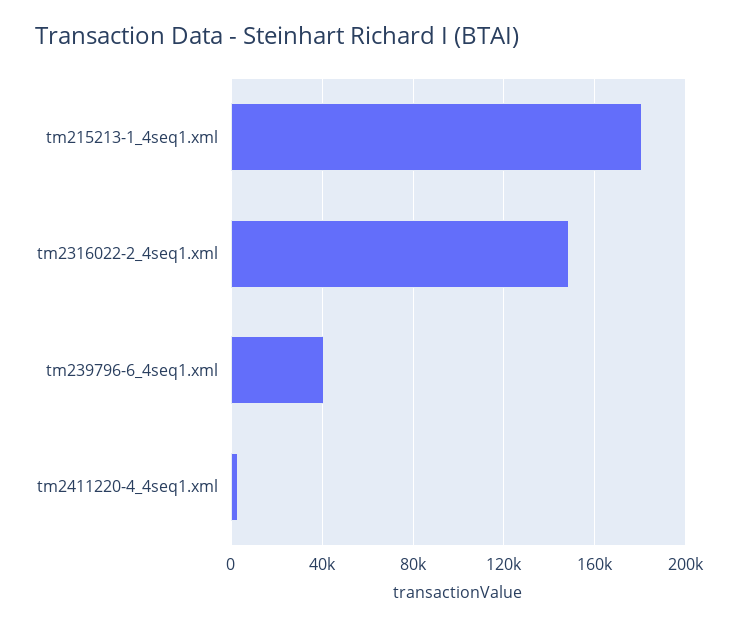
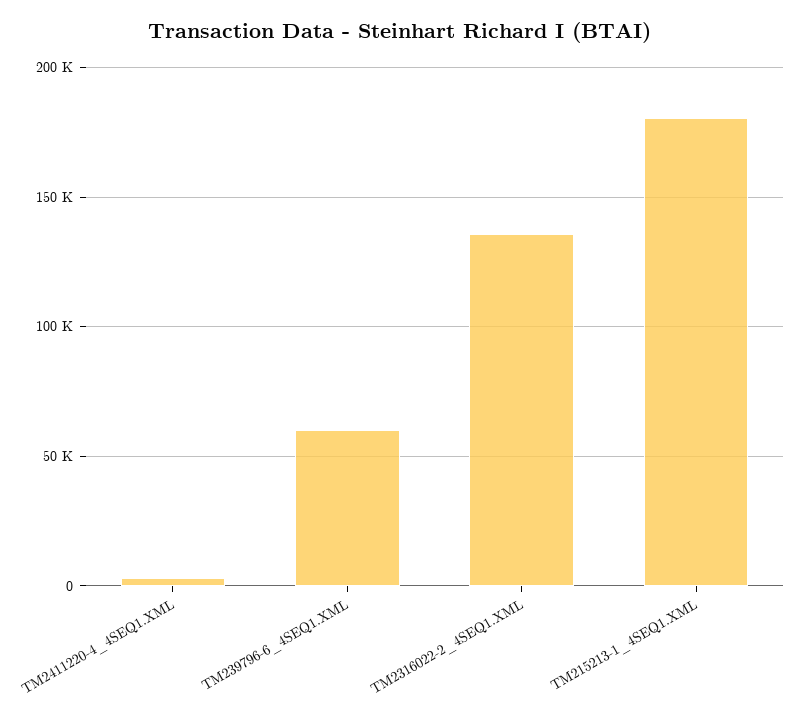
tm2316022-2_4seq1.xml: 150000 -> 135000
tm239796-6_4seq1.xml: 40000 -> 60000

